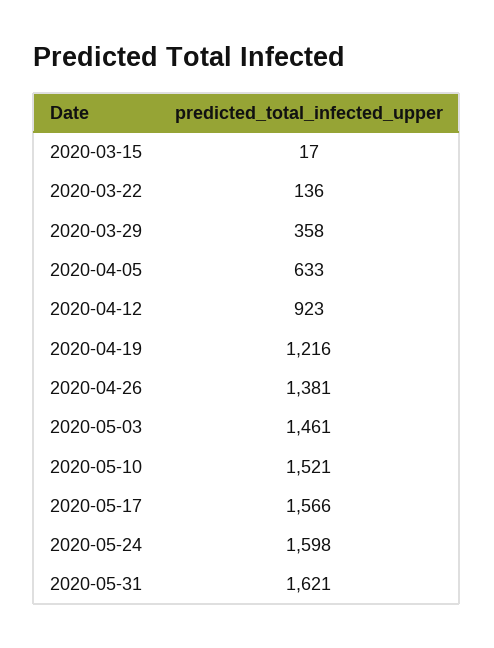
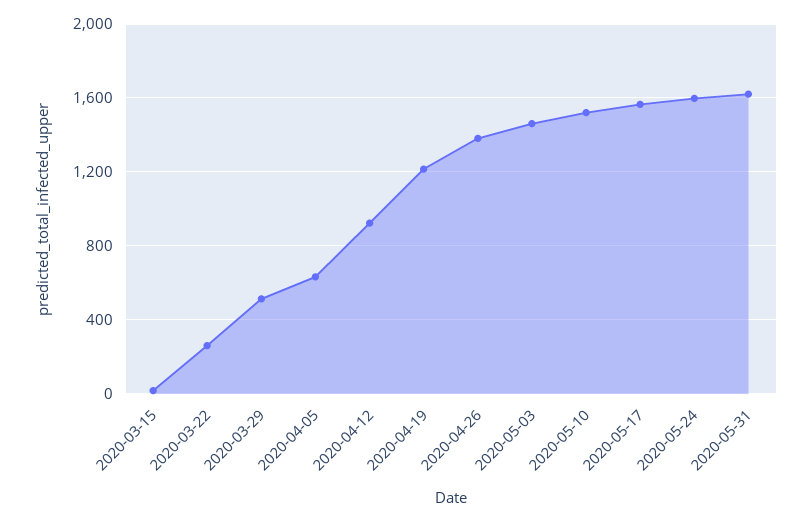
2020-03-22: 136 -> 250
2020-03-29: 358 -> 500

